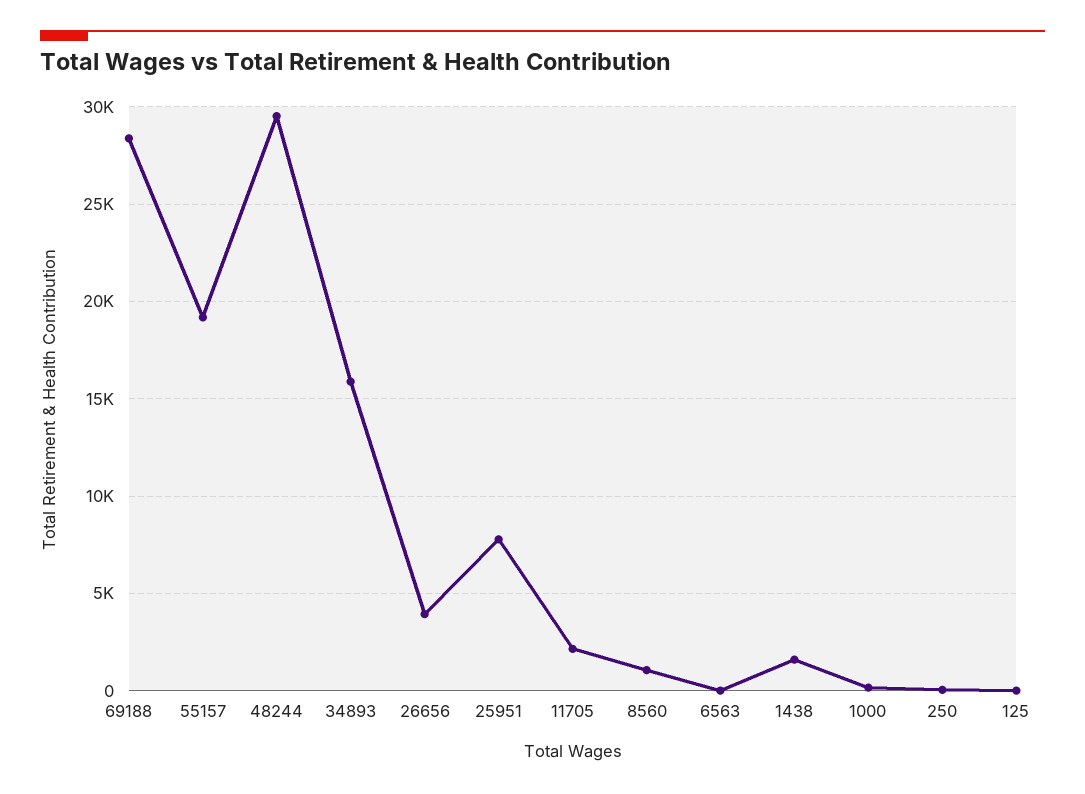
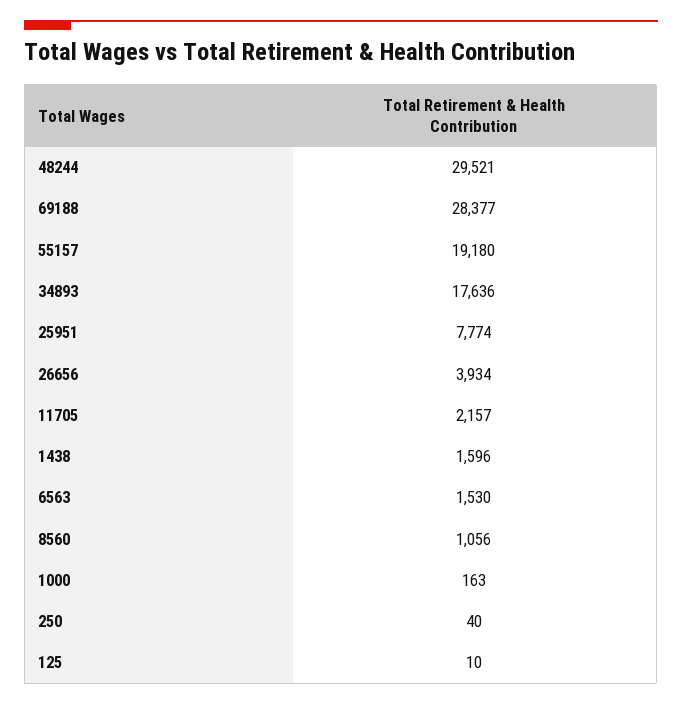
34893: 16000 -> 17636
6563: 0 -> 1530

